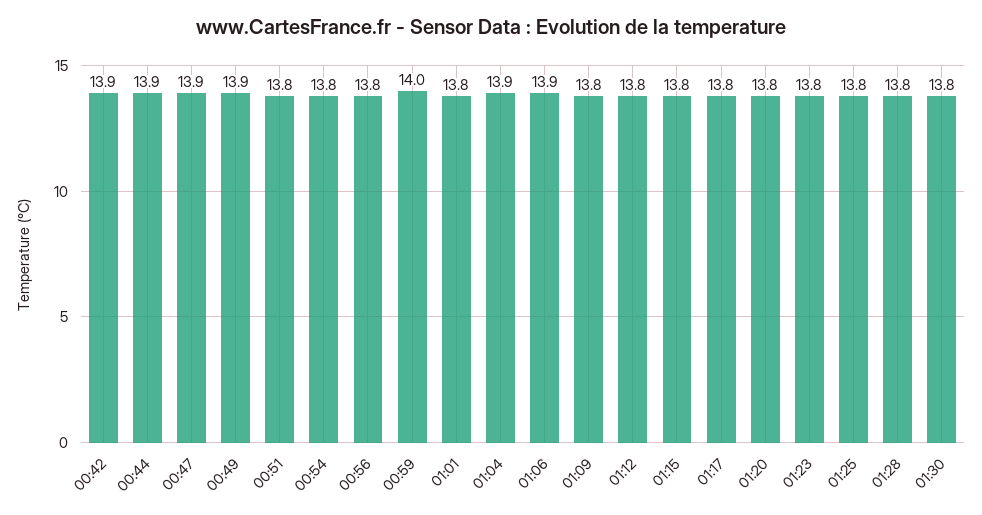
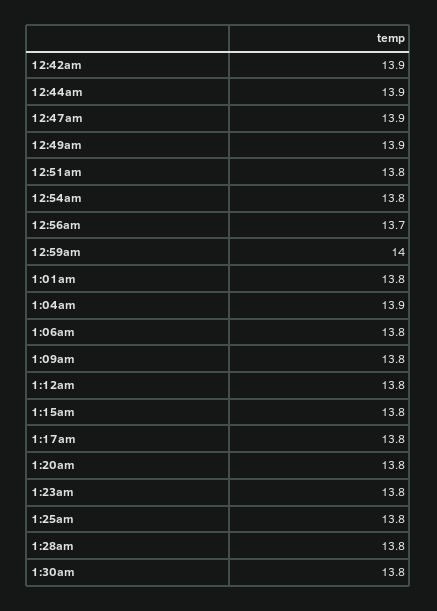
00:56: 13.8 -> 13.7
01:06: 13.9 -> 13.8

